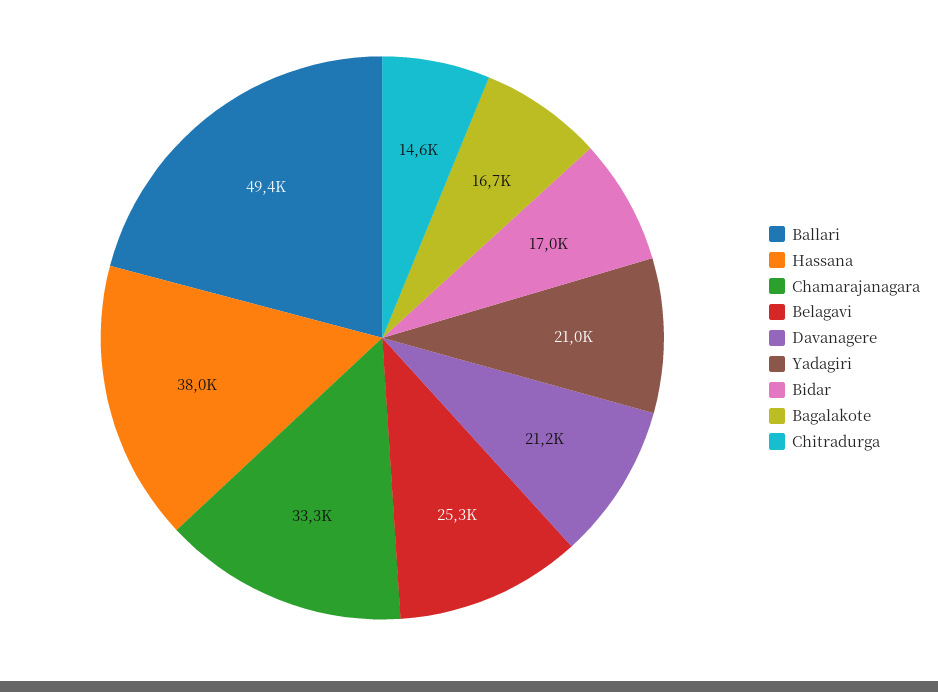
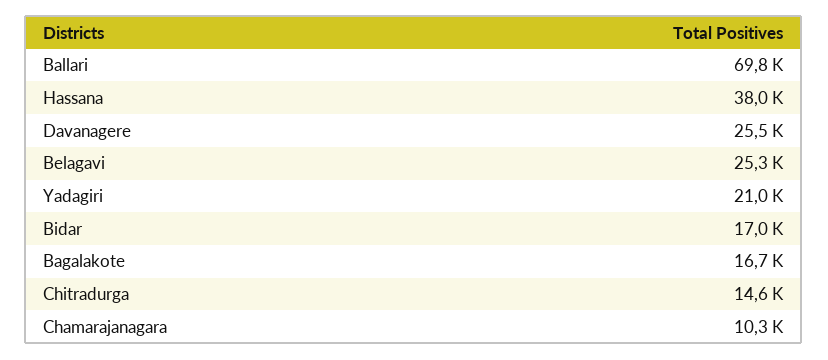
Ballari: 49400 -> 69800
Chamarajanagara: 33300 -> 10300
Davanagere: 21200 -> 25500

